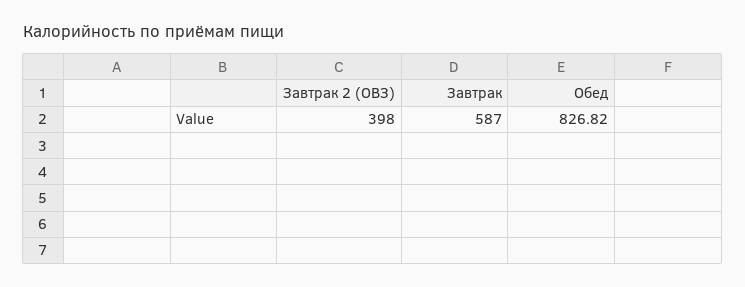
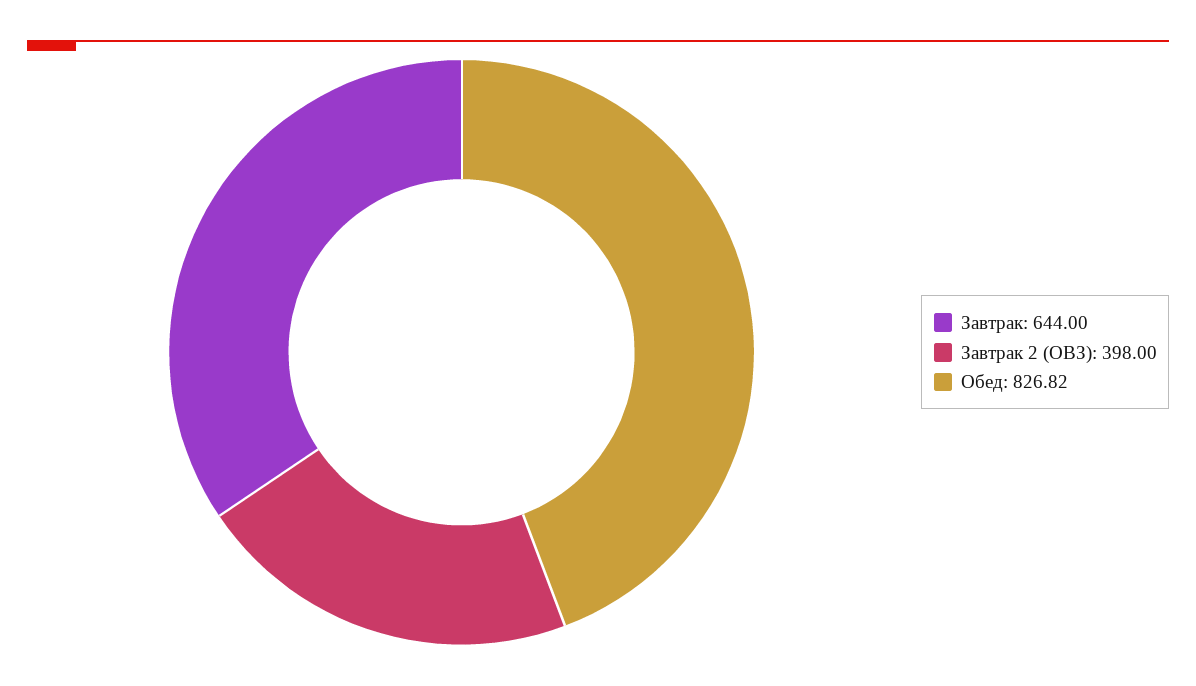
Завтрак: 587 -> 644

